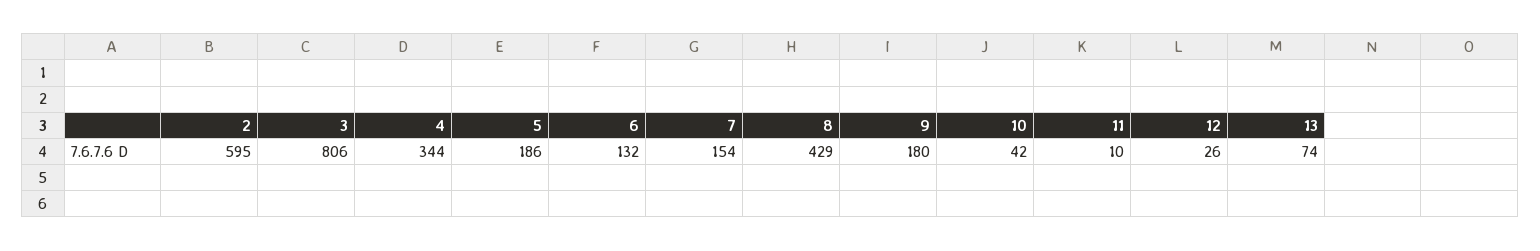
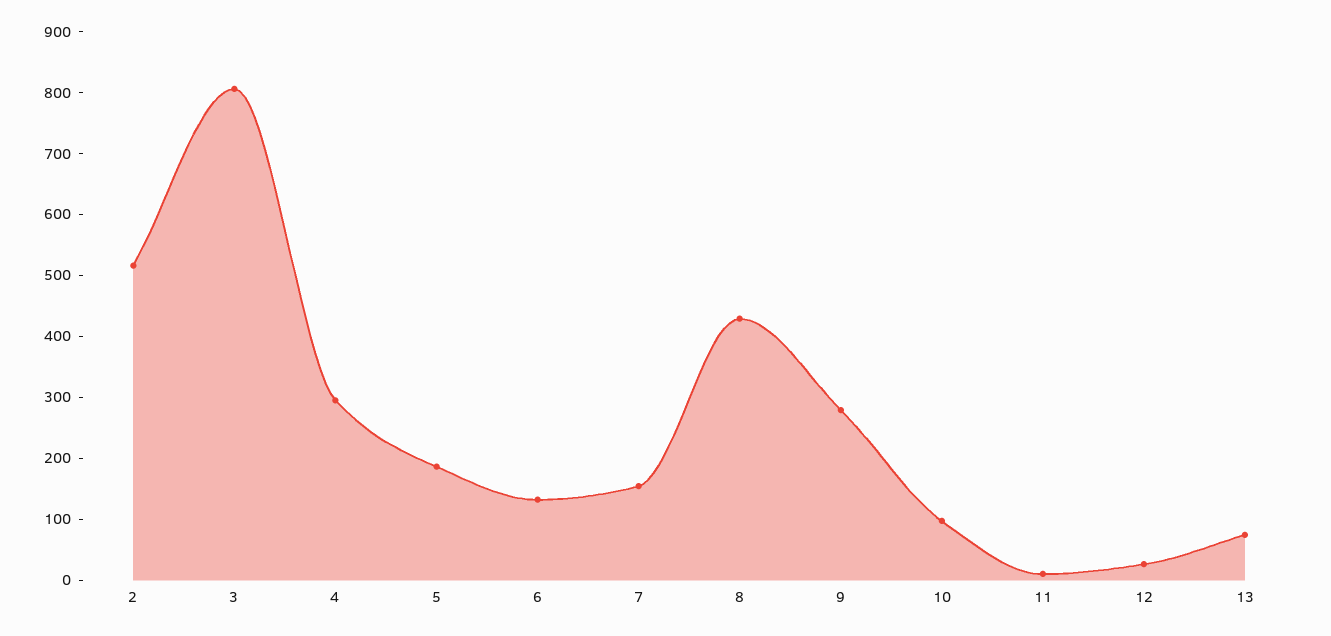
2: 595 -> 520
4: 344 -> 300
9: 180 -> 280
10: 42 -> 100

